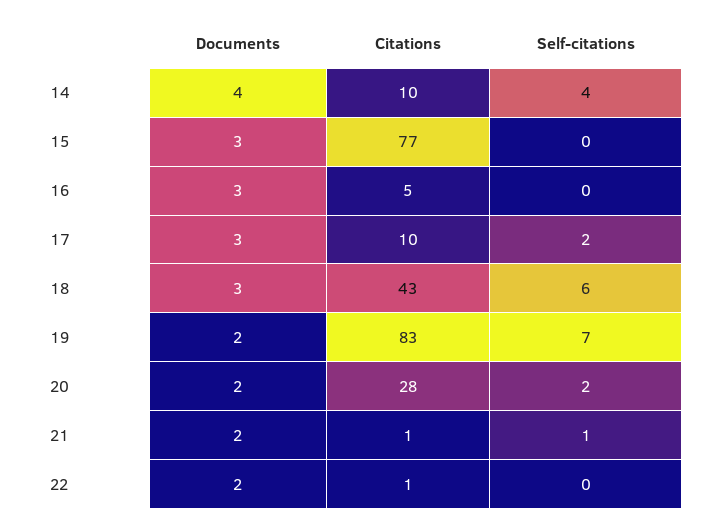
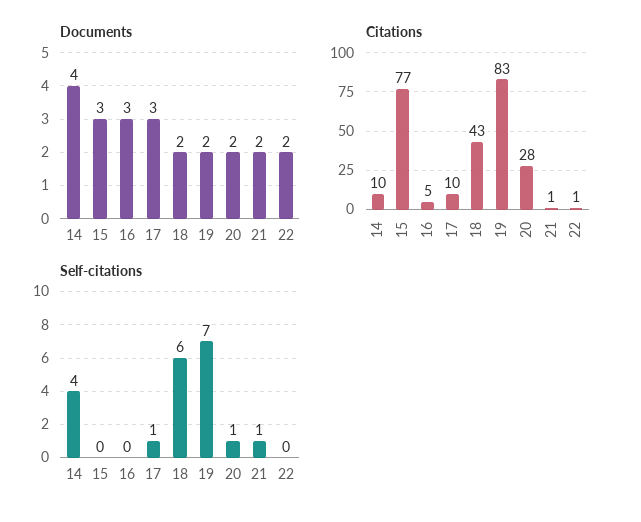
Self-citations, 17: 2 -> 1
Documents, 18: 3 -> 2
Self-citations, 20: 2 -> 1

